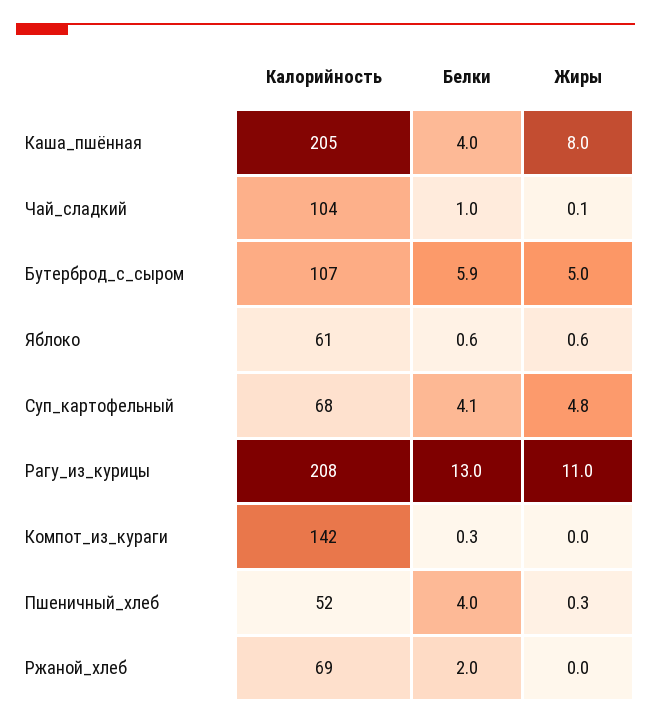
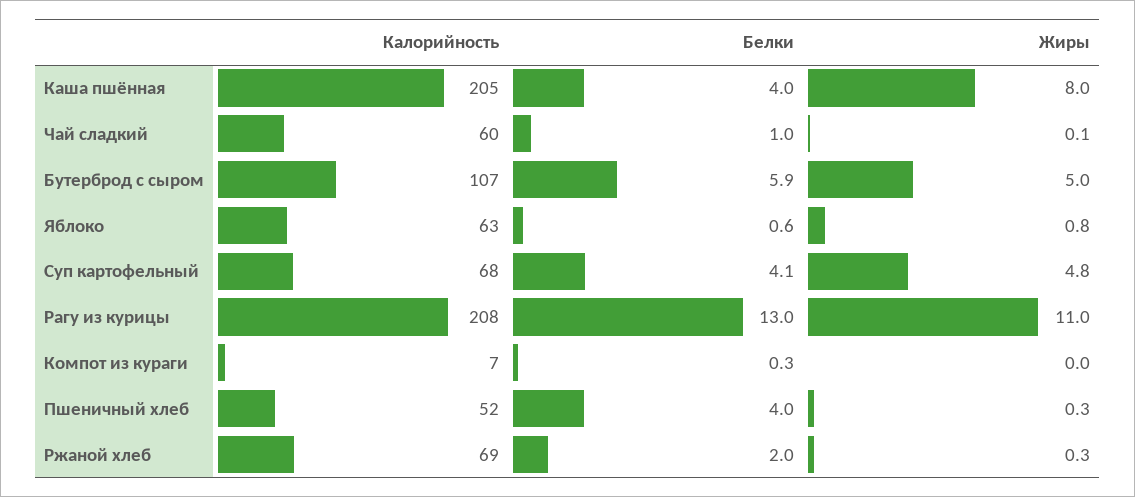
Калорийность, Чай_сладкий: 104 -> 60
Калорийность, Яблоко: 61 -> 63
Жиры, Яблоко: 0.6 -> 0.8
Калорийность, Компот_из_кураги: 142 -> 7
Жиры, Ржаной_хлеб: 0 -> 0.3

